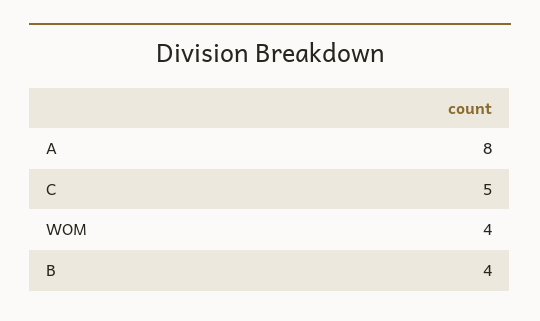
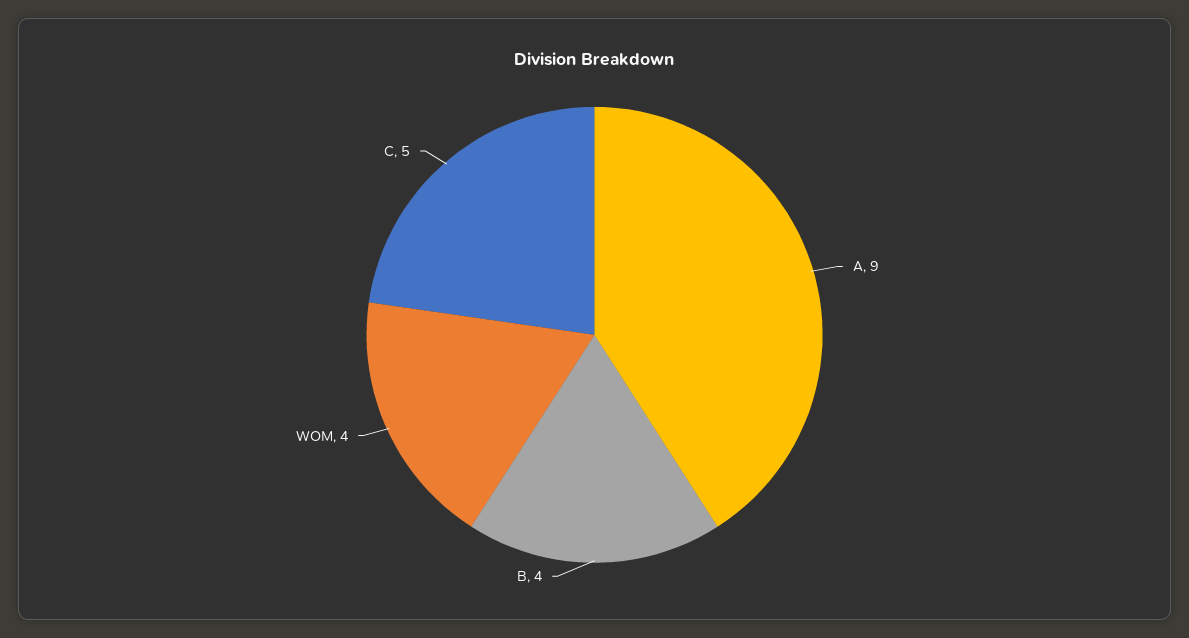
A: 8 -> 9

